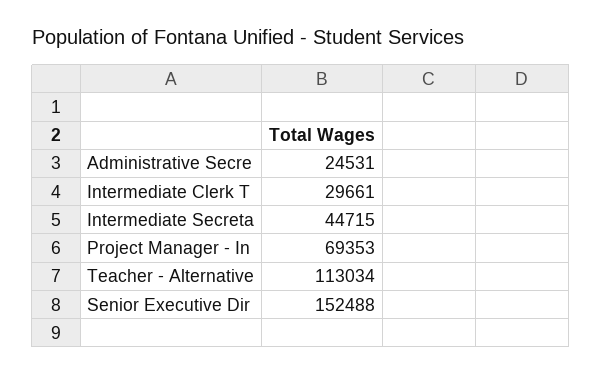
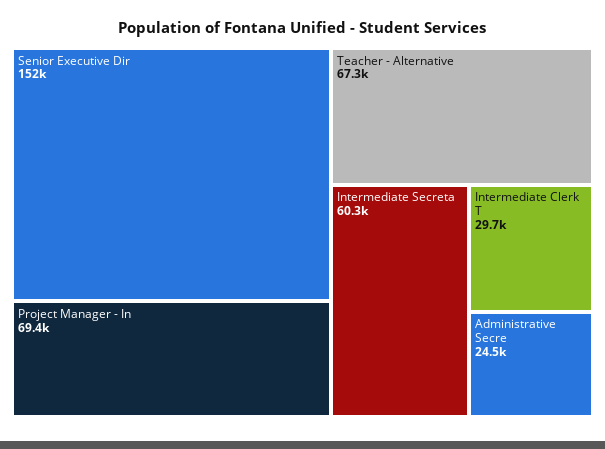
Intermediate Secreta: 44715 -> 60300
Teacher - Alternative: 113034 -> 67300

